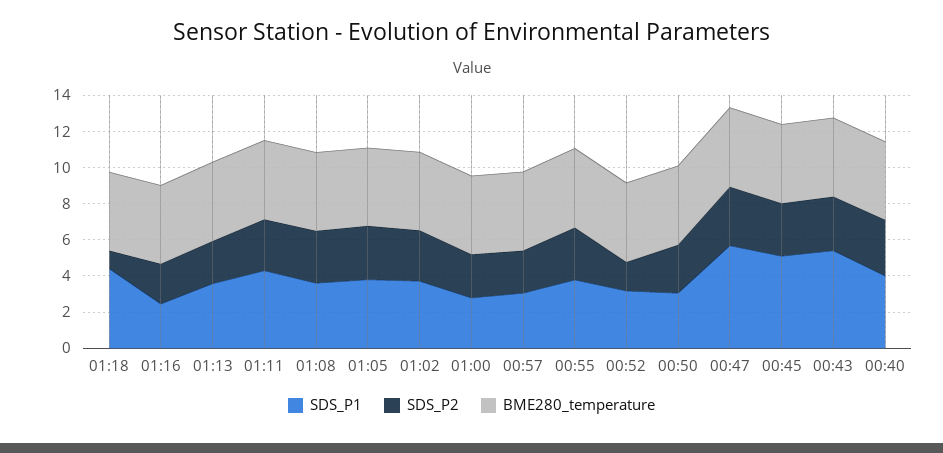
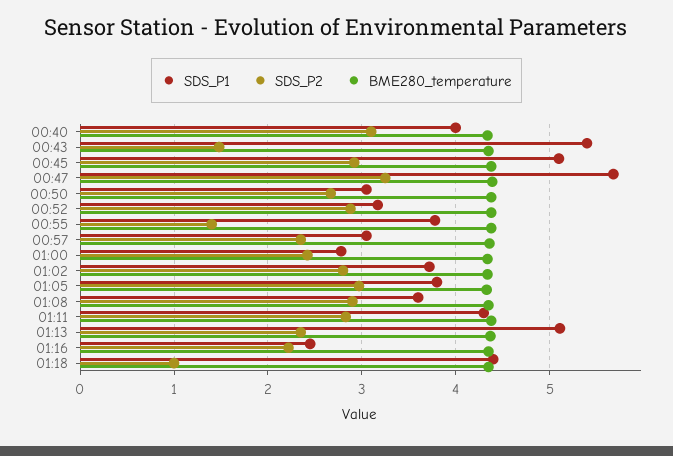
SDS_P1, 01:13: 3.5 -> 5.1
SDS_P2, 00:55: 3 -> 1.4
SDS_P2, 00:52: 1.5 -> 2.9
SDS_P2, 00:43: 3 -> 1.5

